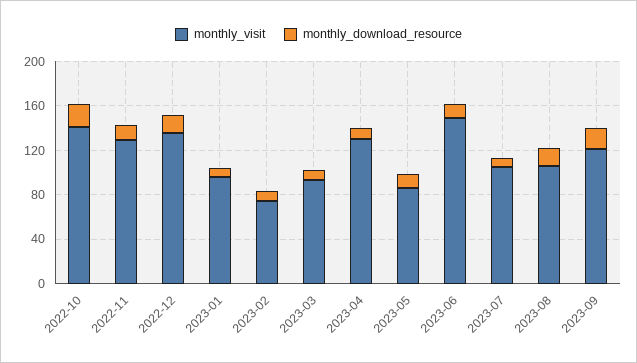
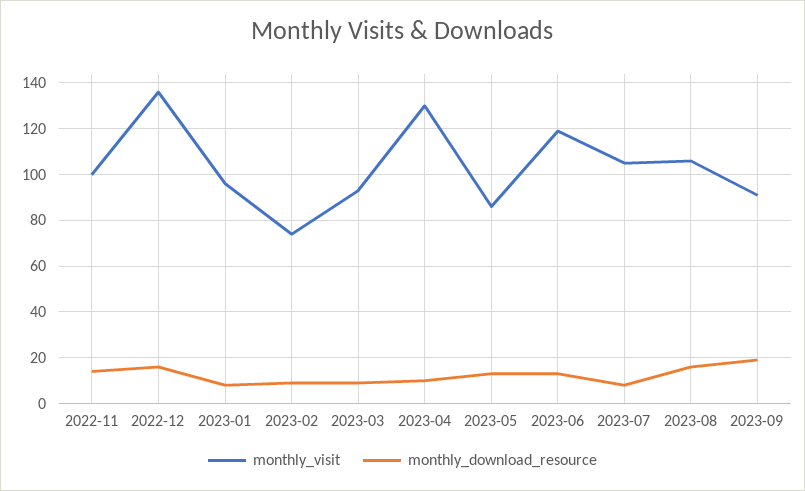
monthly_visit, 2022-10: 140 -> none
monthly_download_resource, 2022-10: 20 -> none
monthly_visit, 2022-11: 130 -> 100
monthly_visit, 2023-06: 150 -> 120
monthly_visit, 2023-09: 120 -> 90

